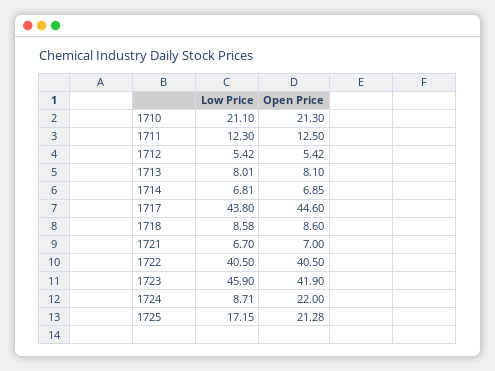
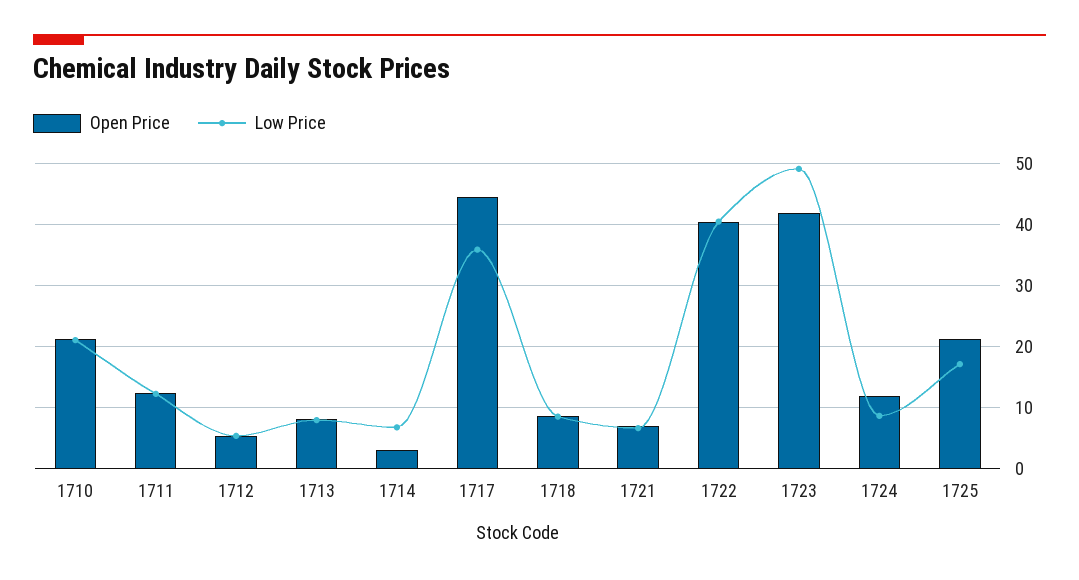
Open Price, 1714: 6.85 -> 3
Low Price, 1717: 43.8 -> 36
Low Price, 1723: 45.9 -> 49
Open Price, 1724: 22 -> 12

